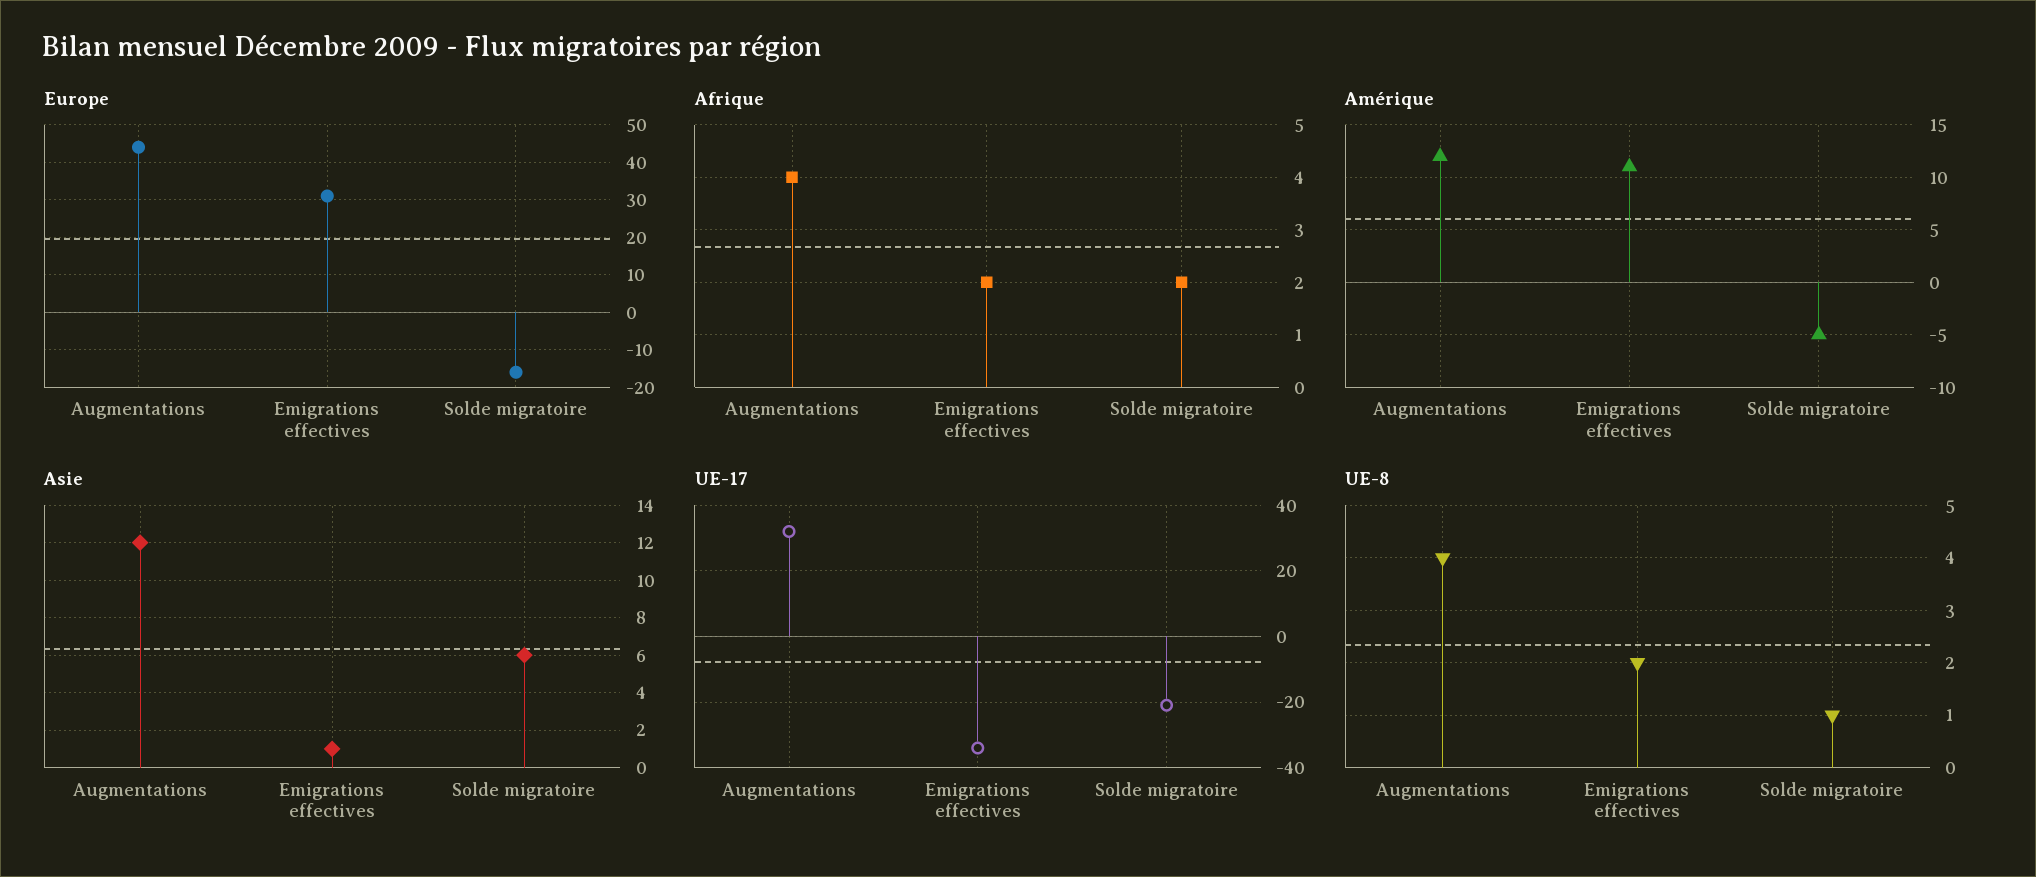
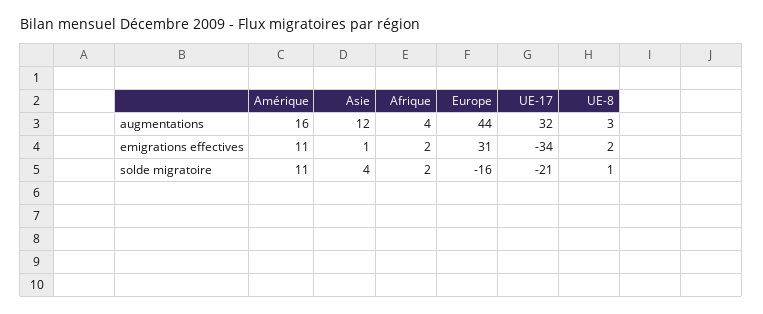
Amérique, Augmentations: 12 -> 16
Amérique, Solde migratoire: -5 -> 11
Asie, Solde migratoire: 6 -> 4
UE-8, Augmentations: 4 -> 3

